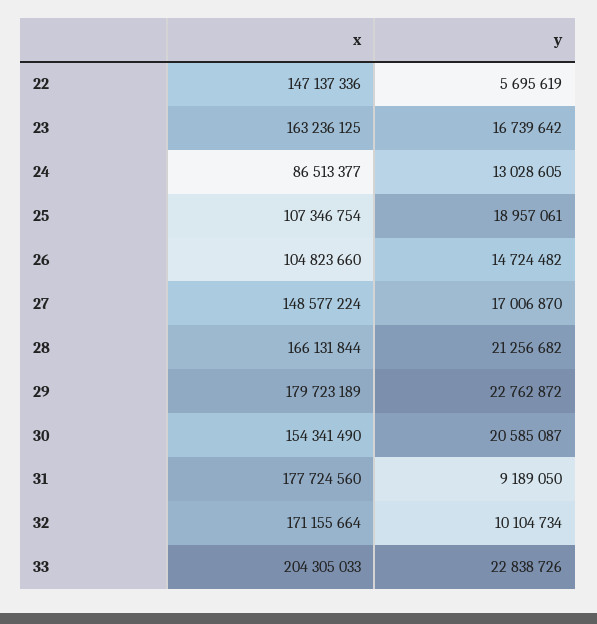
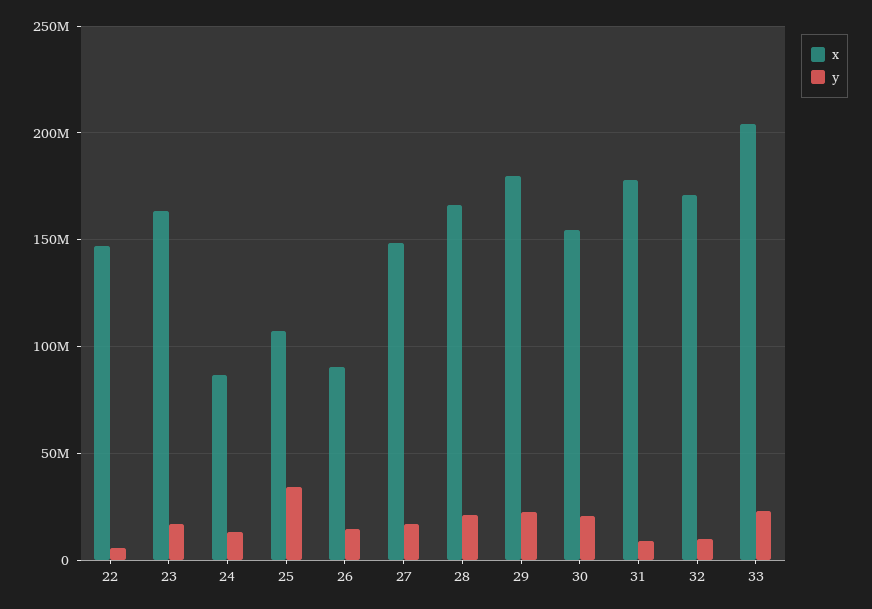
y, 25: 18957061 -> 35000000
x, 26: 104823660 -> 90000000

